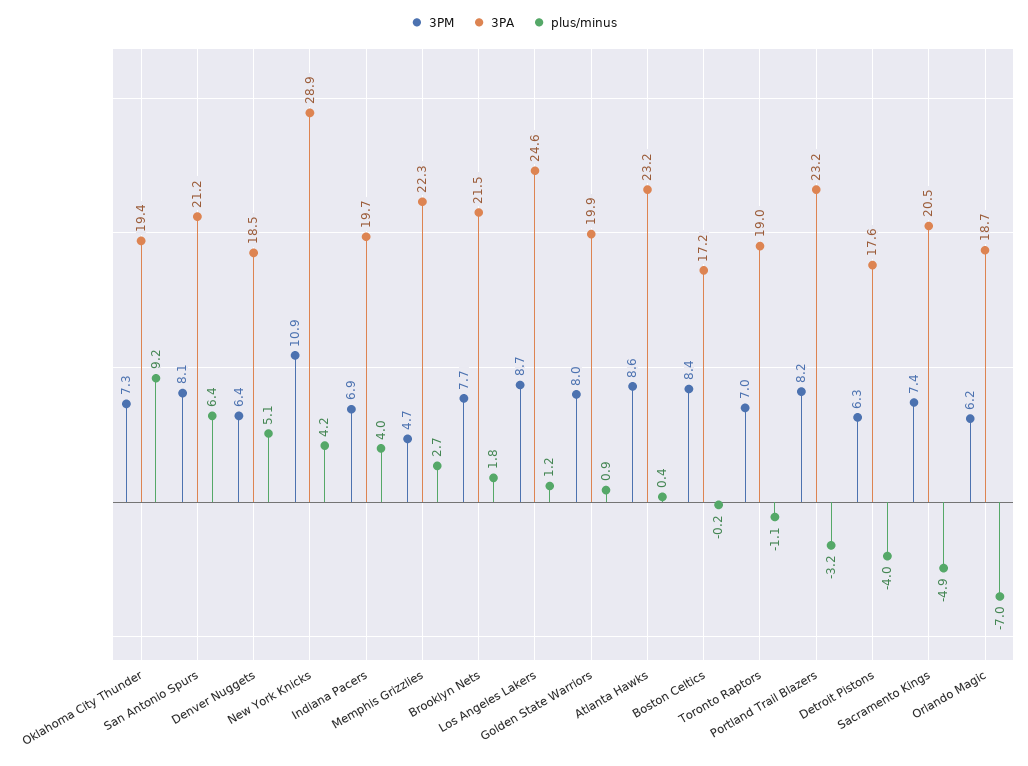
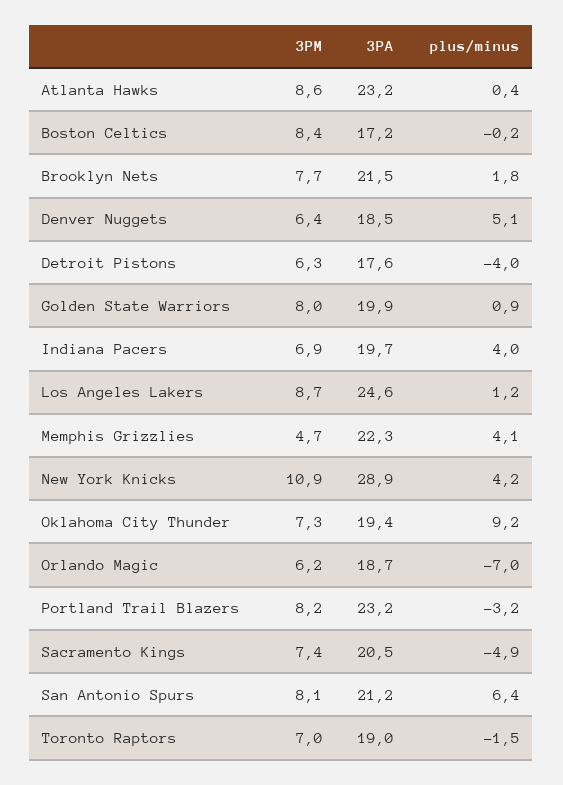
plus/minus, Memphis Grizzlies: 2.7 -> 4.1
plus/minus, Toronto Raptors: -1.1 -> -1.5

